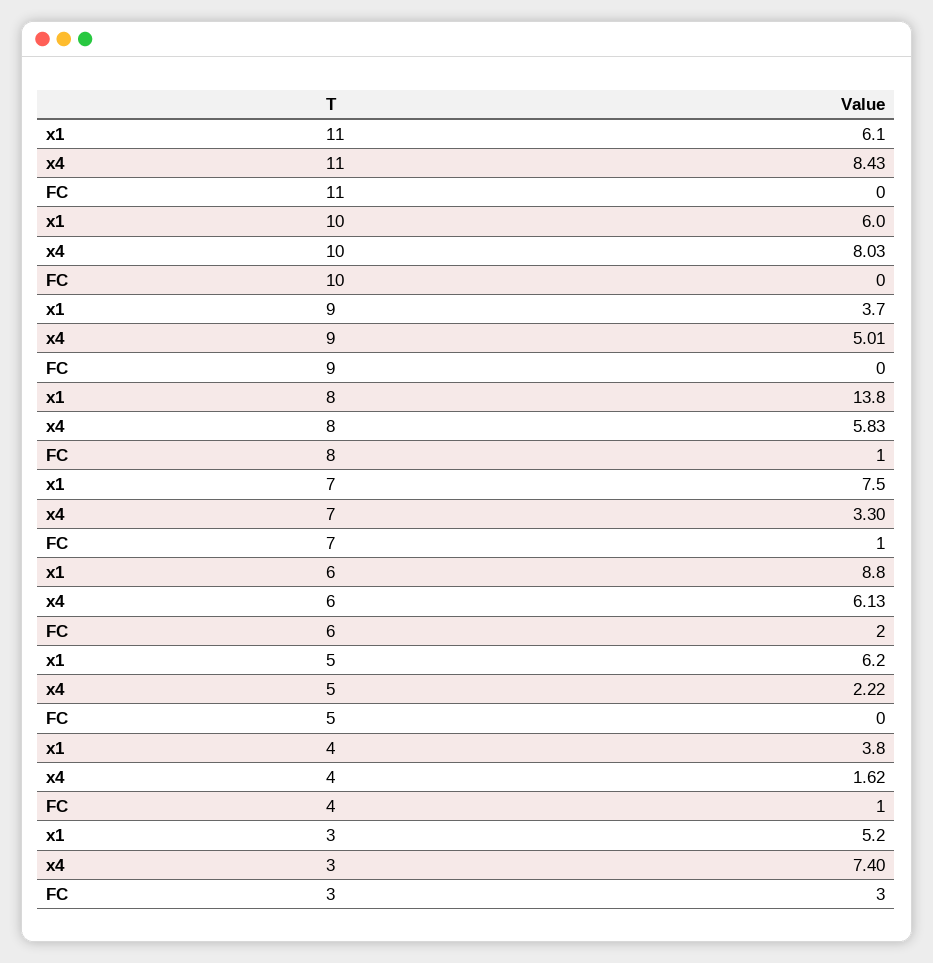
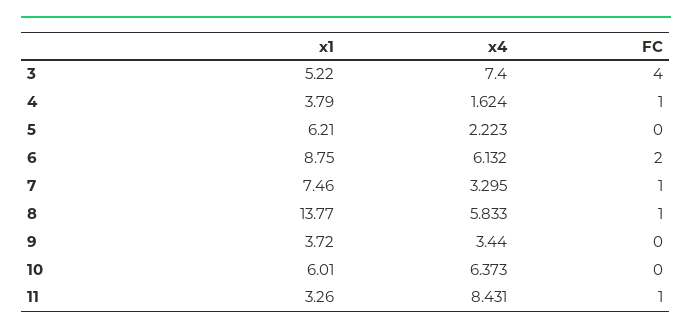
x1, 11: 6.1 -> 3.26
FC, 11: 0 -> 1
x4, 10: 8.03 -> 6.373
x4, 9: 5.01 -> 3.44
FC, 3: 3 -> 4

